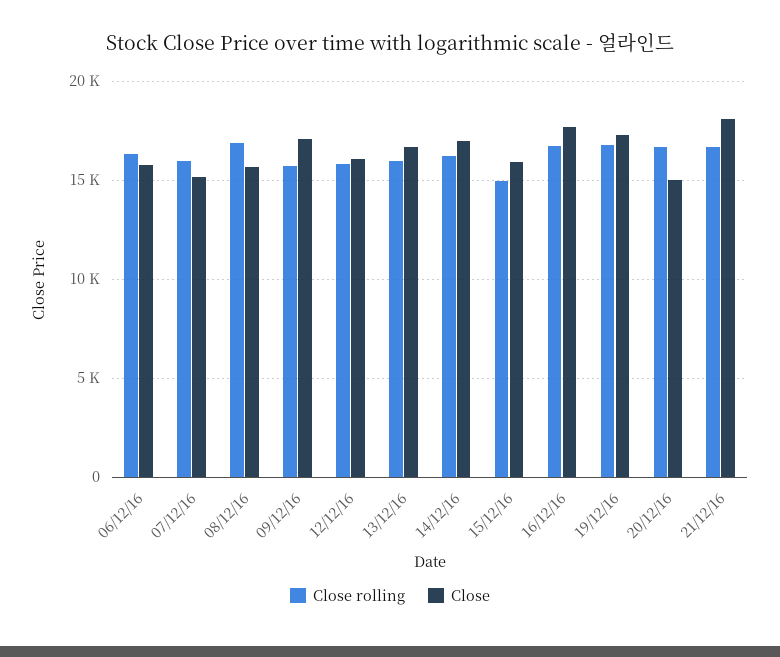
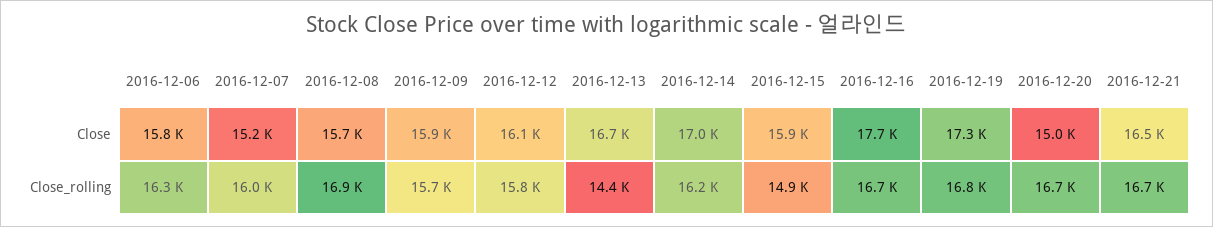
Close, 09/12/16: 17000 -> 15900
Close rolling, 13/12/16: 16000 -> 14400
Close, 21/12/16: 18000 -> 16500

